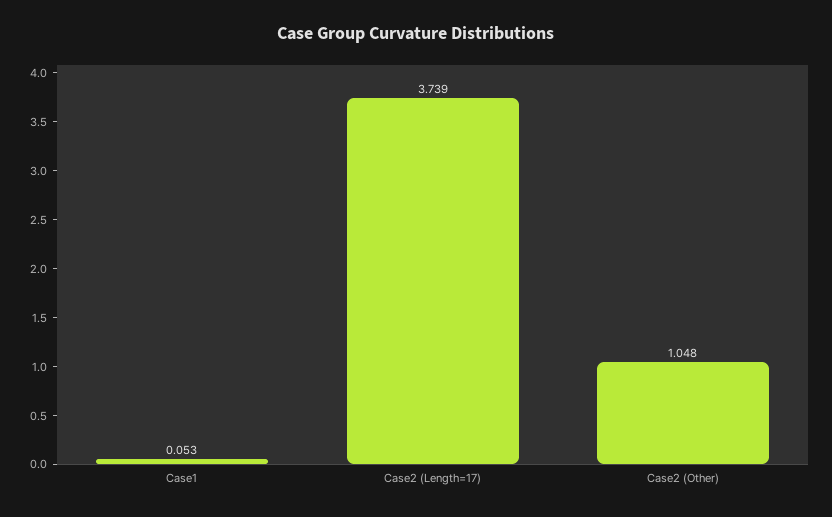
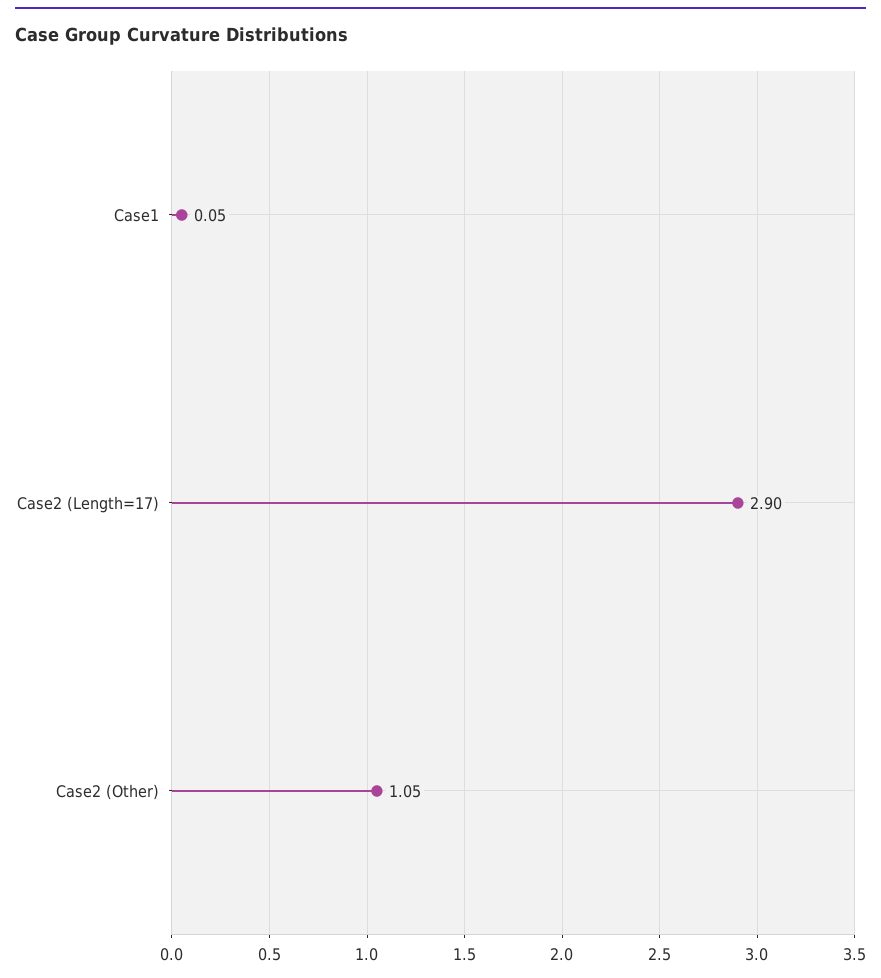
Case2 (Length=17): 3.739 -> 2.9

